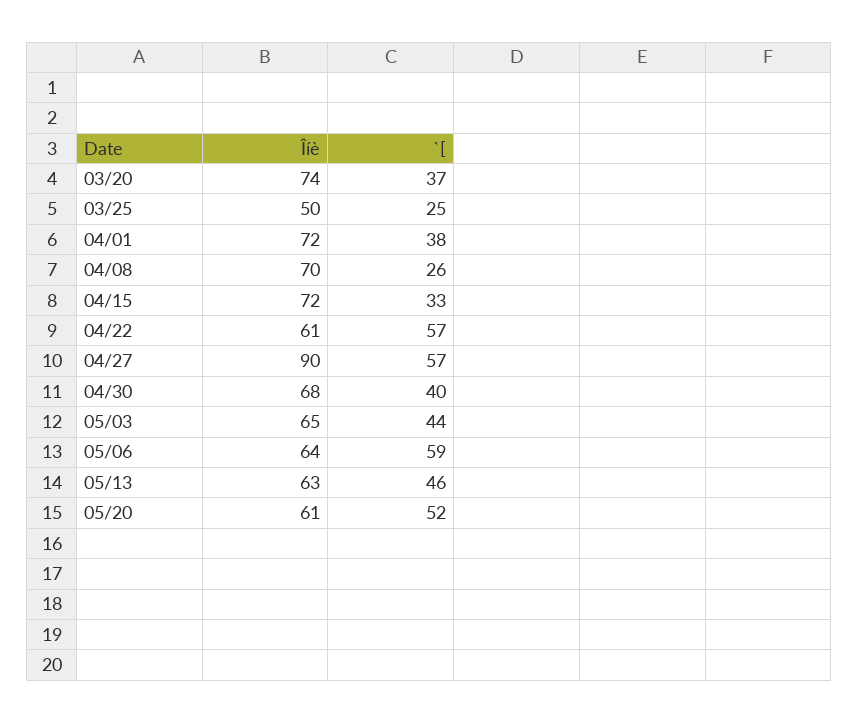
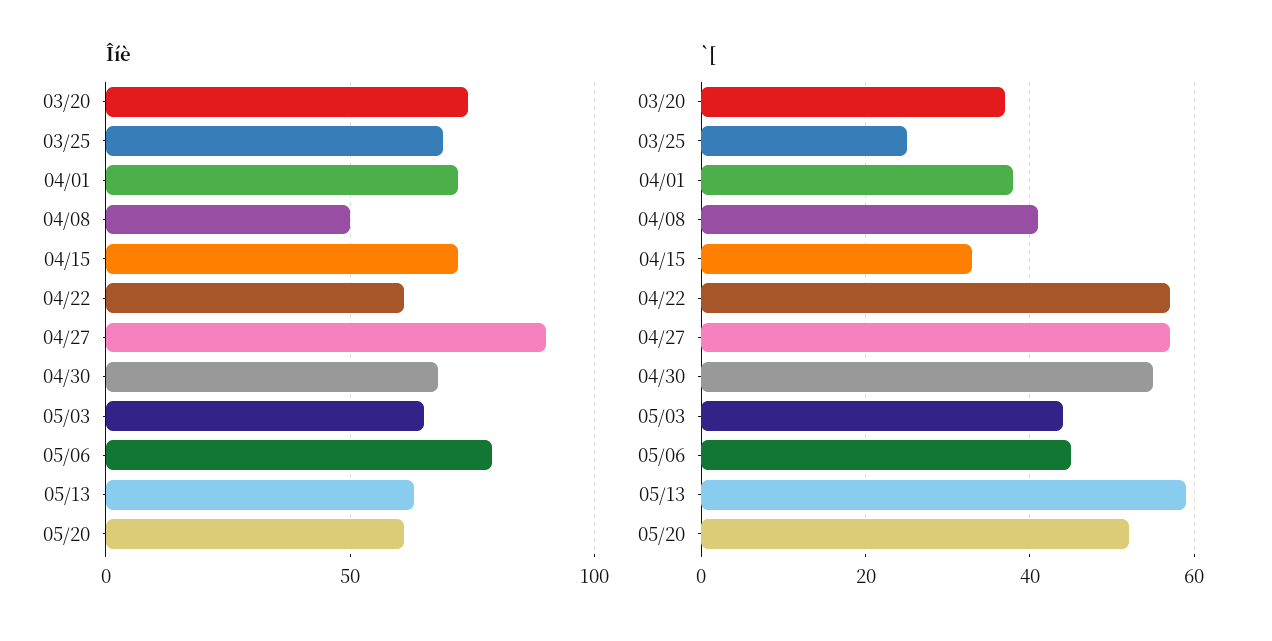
Îíè, 03/25: 50 -> 70
Îíè, 04/08: 70 -> 50
`[, 04/08: 26 -> 40
`[, 04/30: 40 -> 55
Îíè, 05/06: 64 -> 80
`[, 05/06: 59 -> 45
`[, 05/13: 46 -> 60

